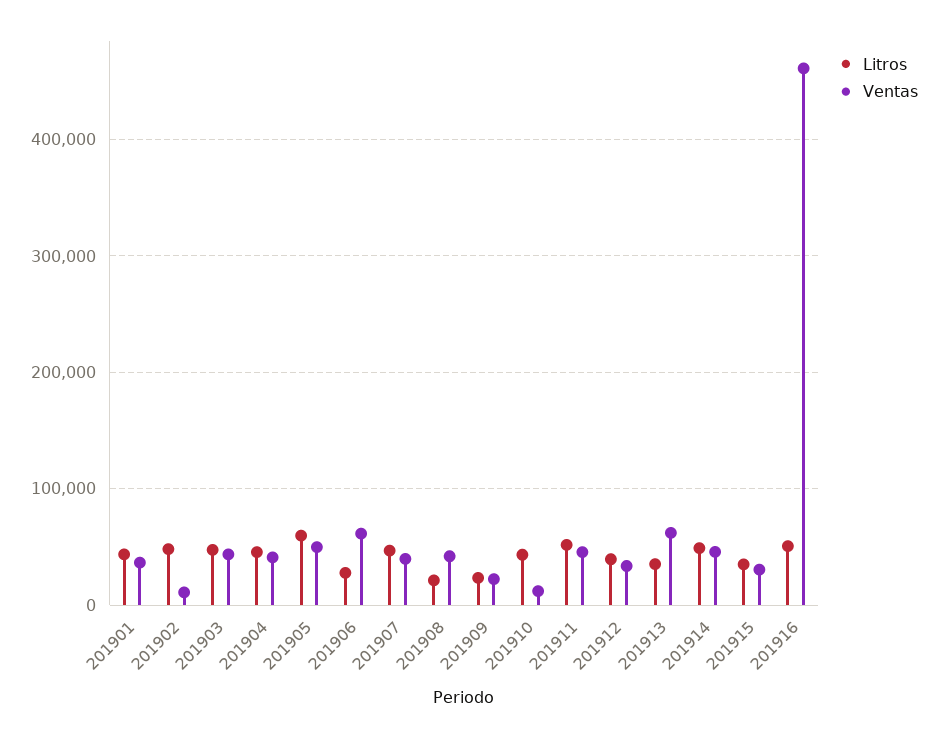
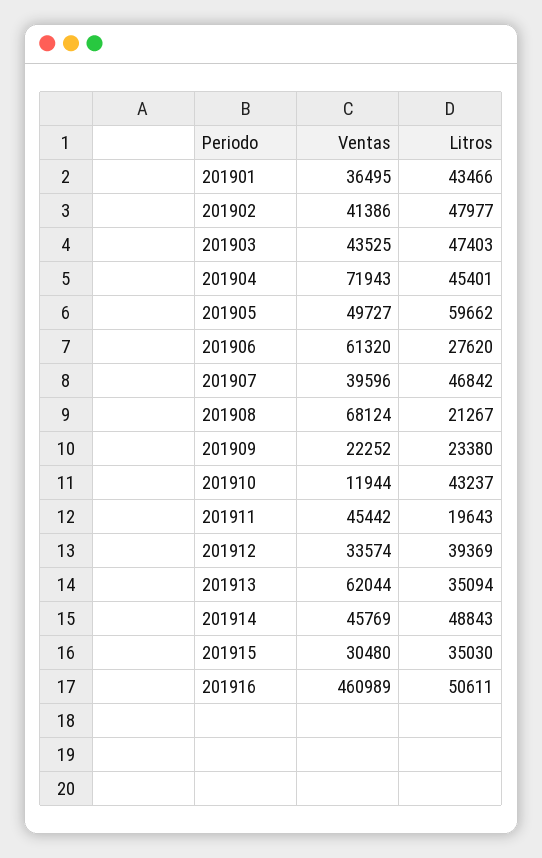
Ventas, 201902: 10000 -> 41386
Ventas, 201904: 40000 -> 71943
Ventas, 201908: 40000 -> 68124
Litros, 201911: 50000 -> 19643

